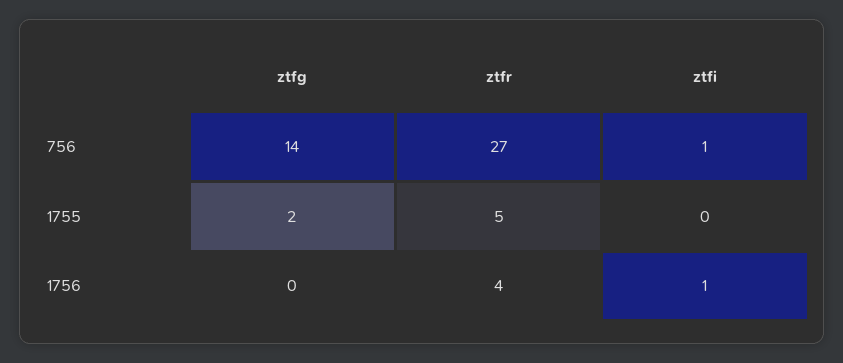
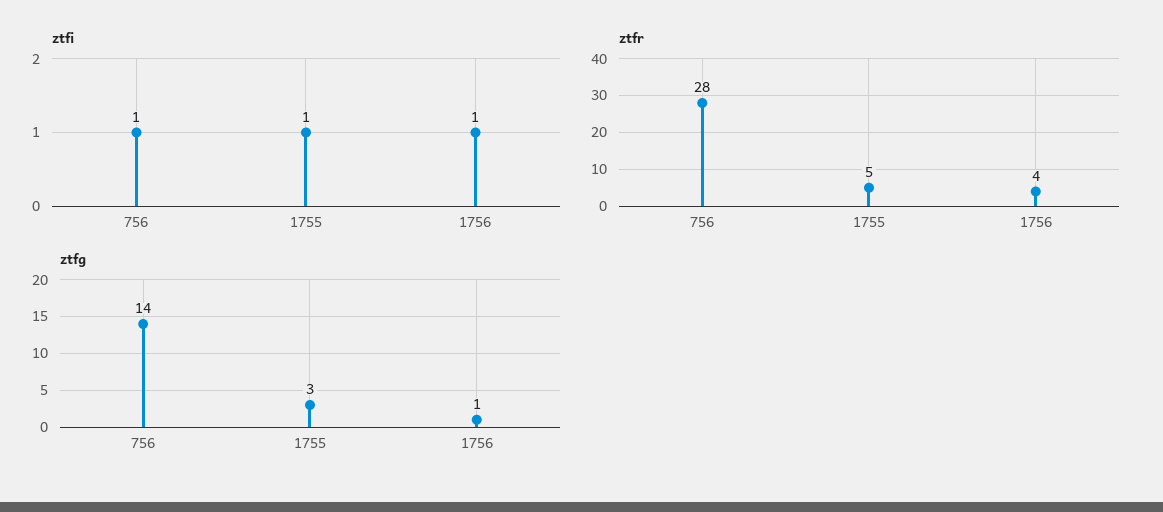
ztfr, 756: 27 -> 28
ztfg, 1755: 2 -> 3
ztfi, 1755: 0 -> 1
ztfg, 1756: 0 -> 1

